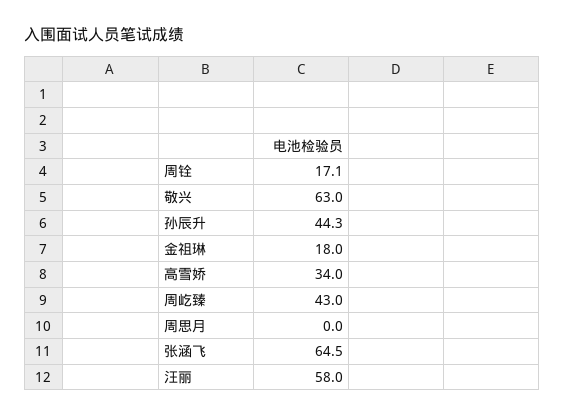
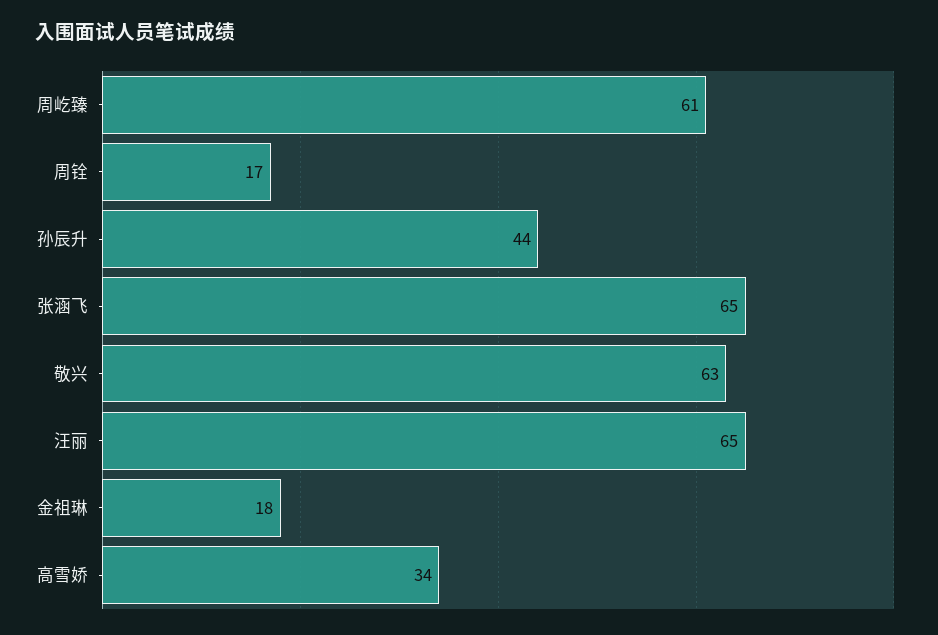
周屹臻: 43 -> 61
周思月: 0 -> none
汪丽: 58 -> 65

